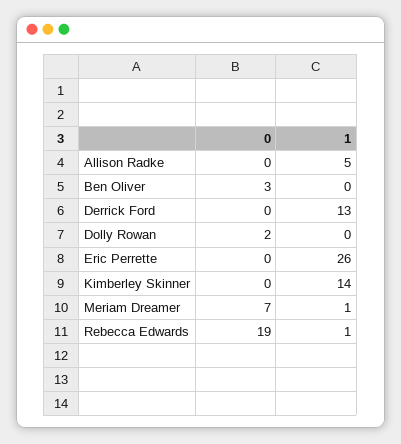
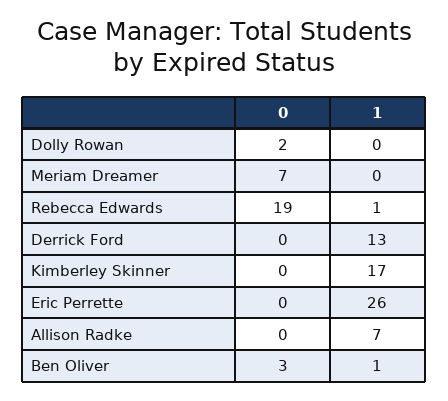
1, Allison Radke: 5 -> 7
1, Ben Oliver: 0 -> 1
1, Kimberley Skinner: 14 -> 17
1, Meriam Dreamer: 1 -> 0

